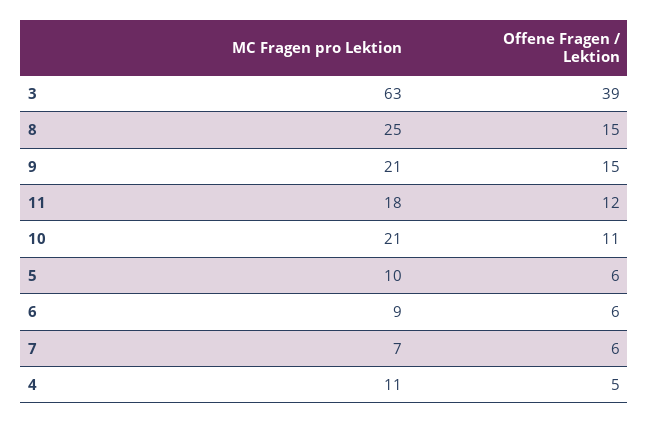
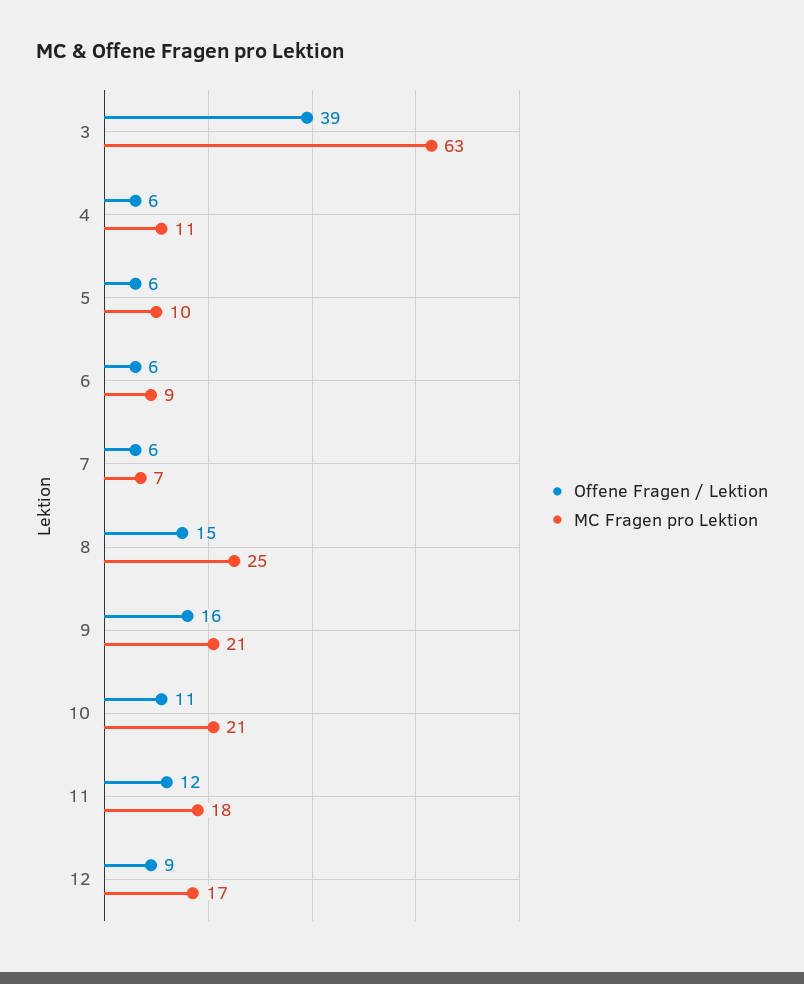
Offene Fragen / Lektion, 9: 15 -> 16
Offene Fragen / Lektion, 4: 5 -> 6
Offene Fragen / Lektion, 12: none -> 9
MC Fragen pro Lektion, 12: none -> 17

